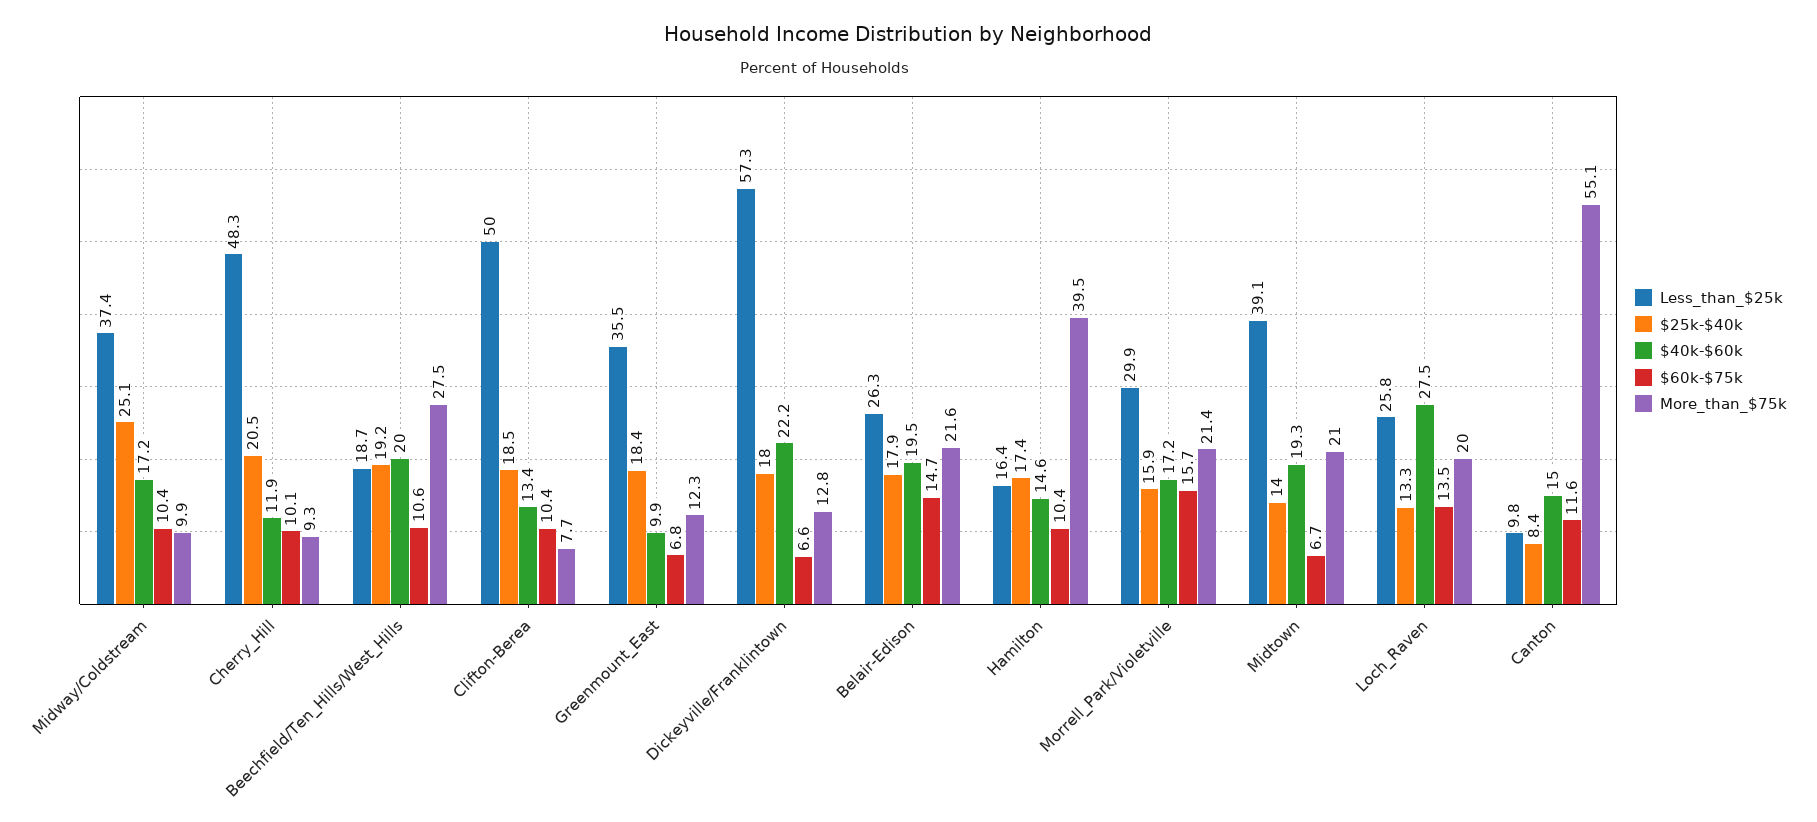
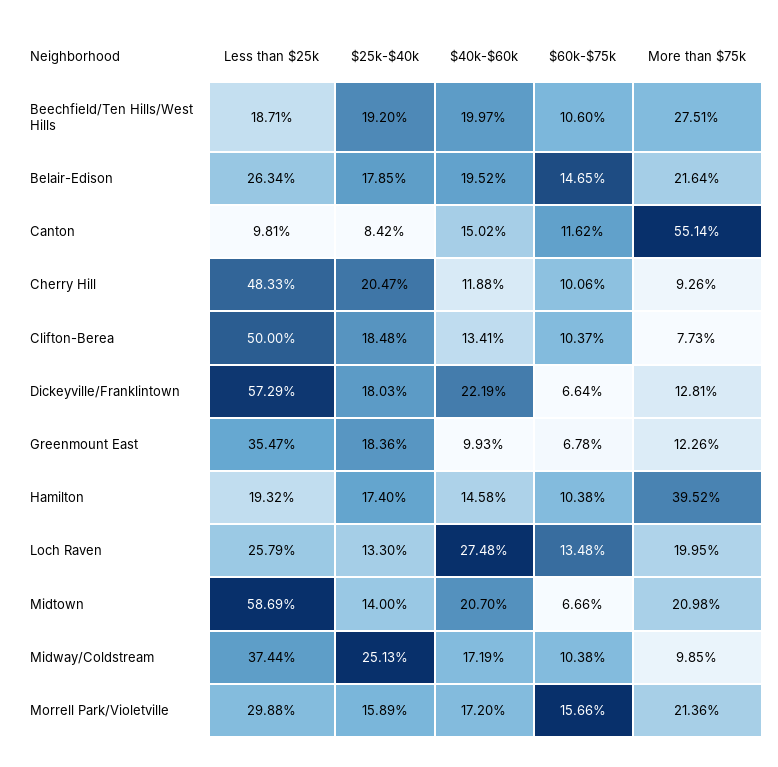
Less_than_$25k, Hamilton: 16.4 -> 19.32
Less_than_$25k, Midtown: 39.1 -> 58.69
$40k-$60k, Midtown: 19.3 -> 20.7

